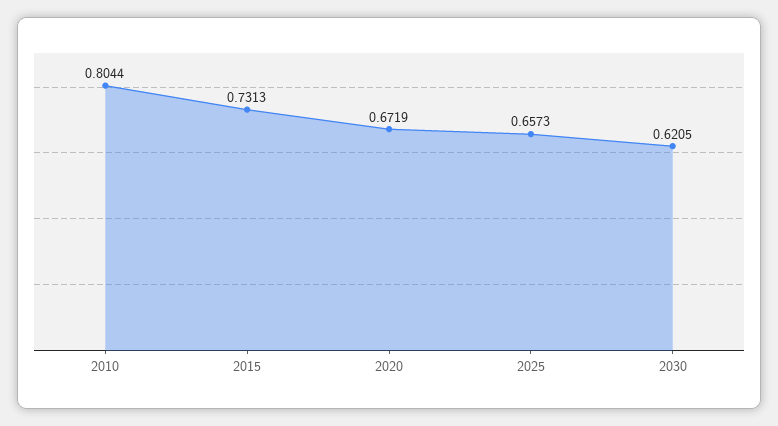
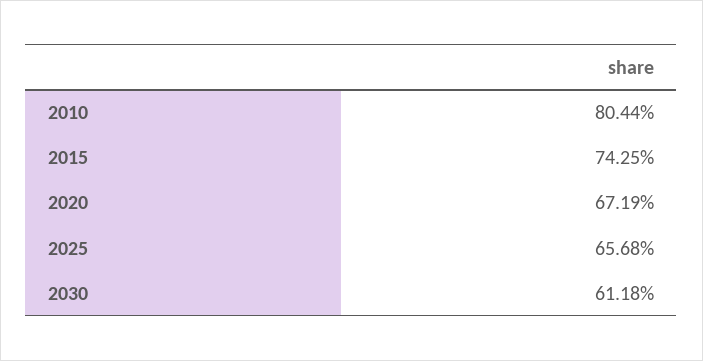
2015: 0.7313 -> 0.7425
2025: 0.6573 -> 0.6568
2030: 0.6205 -> 0.6118

